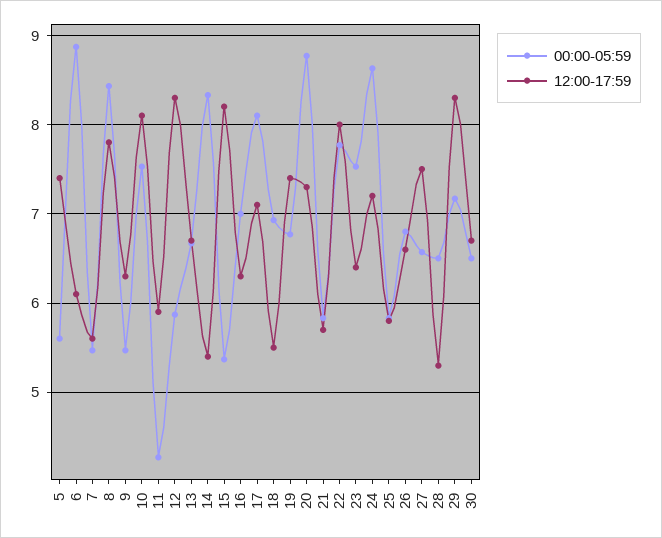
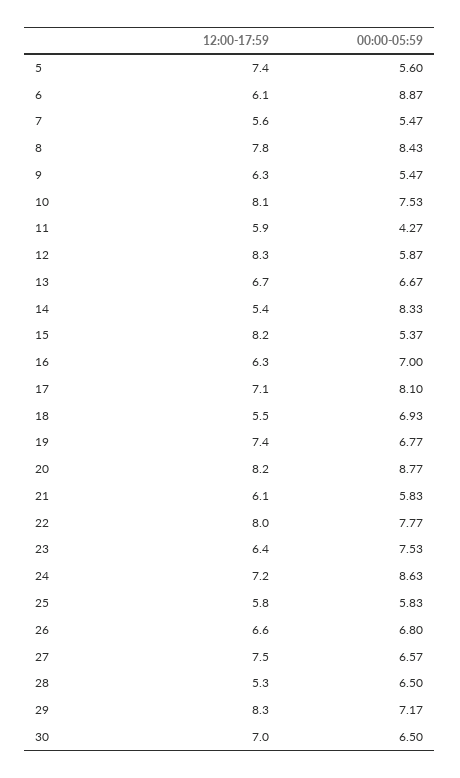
12:00-17:59, 20: 7.3 -> 8.2
12:00-17:59, 21: 5.7 -> 6.1
12:00-17:59, 30: 6.7 -> 7

